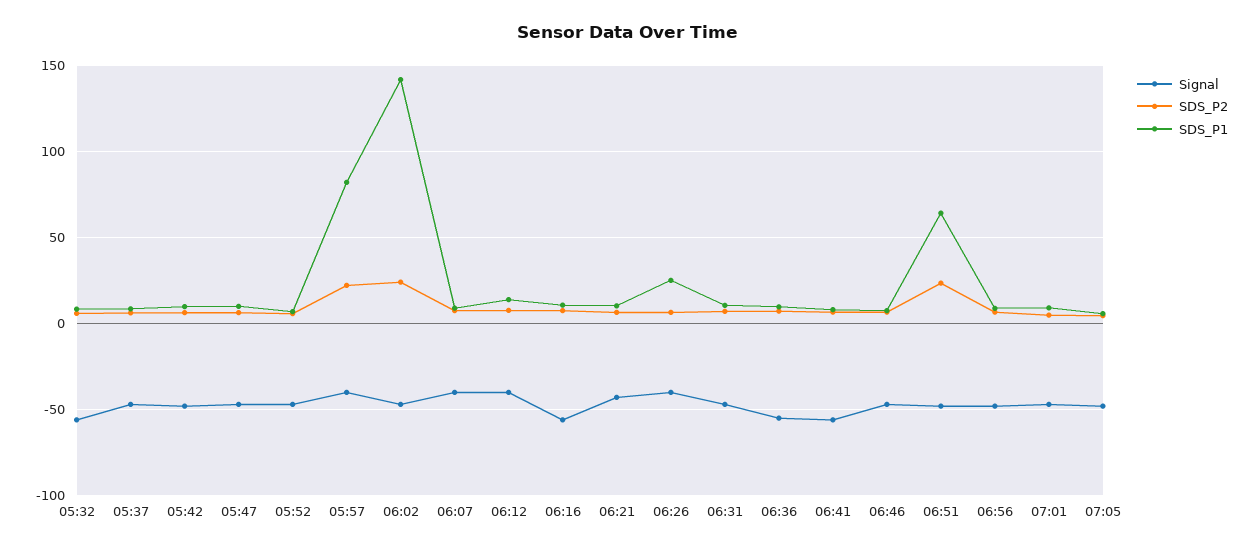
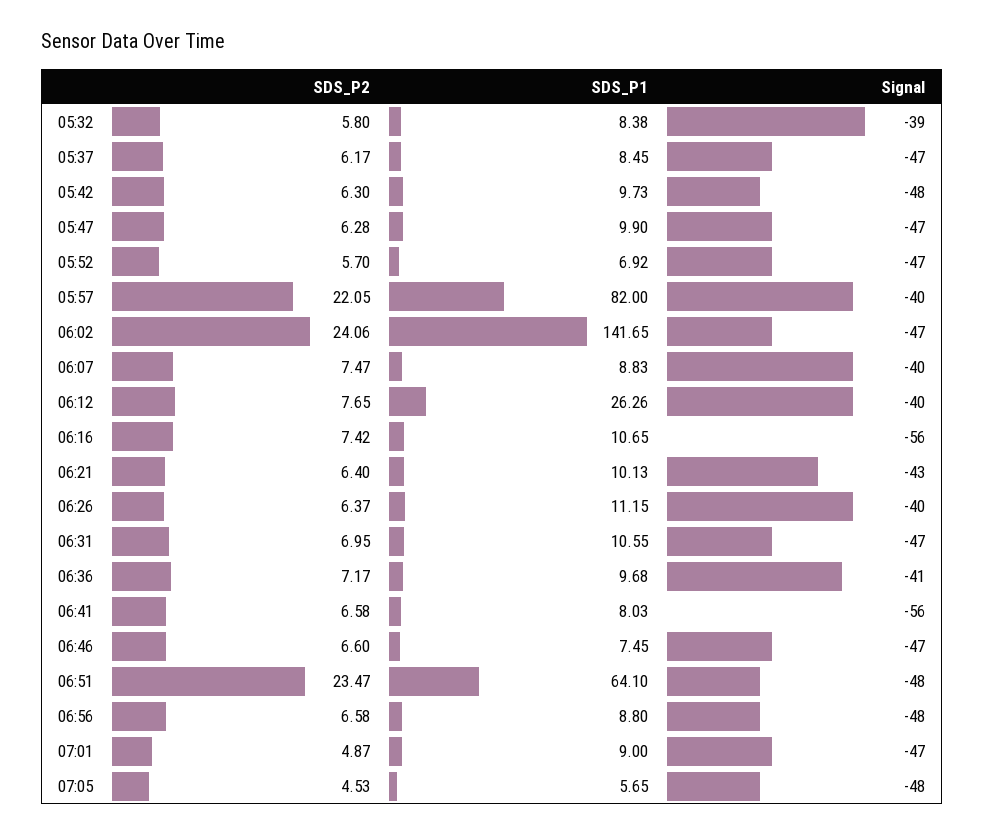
Signal, 05:32: -55 -> -39
SDS_P1, 06:12: 15 -> 26.26
SDS_P1, 06:26: 25 -> 11.15
Signal, 06:36: -55 -> -41

